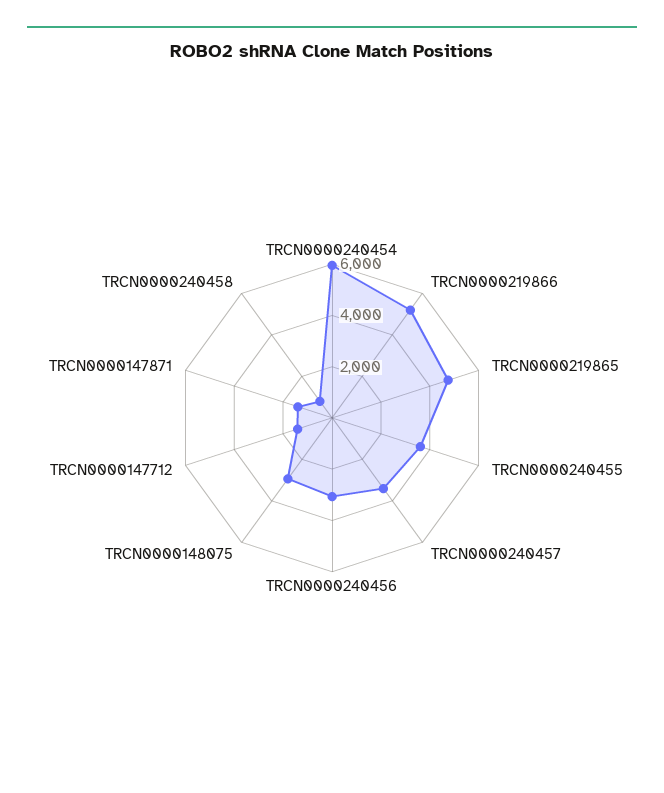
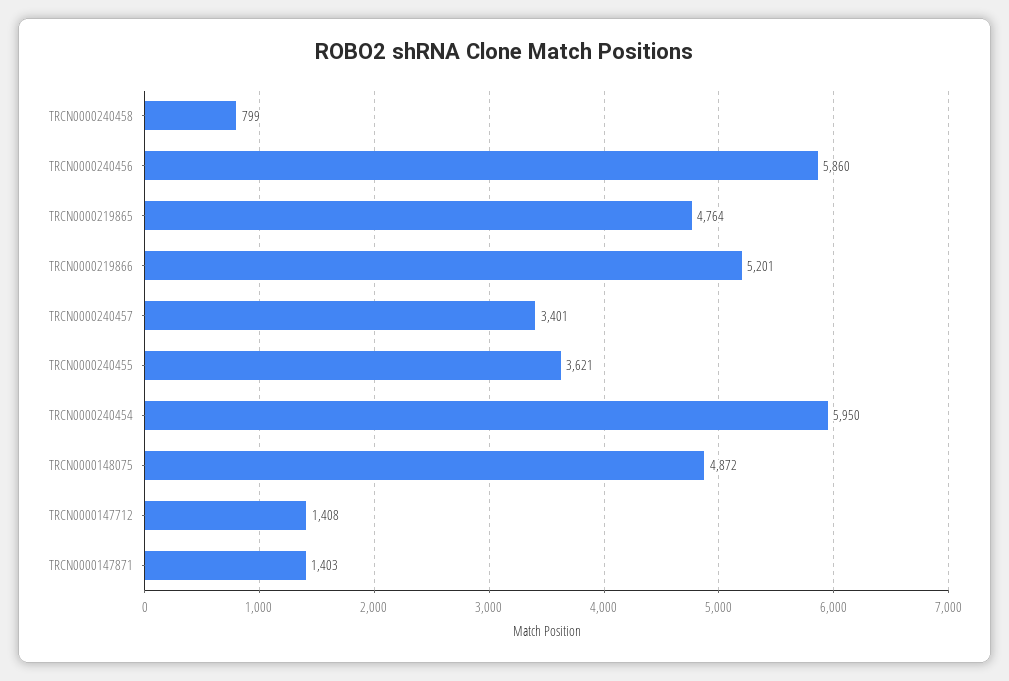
TRCN0000240456: 3000 -> 5860
TRCN0000148075: 3000 -> 4872

